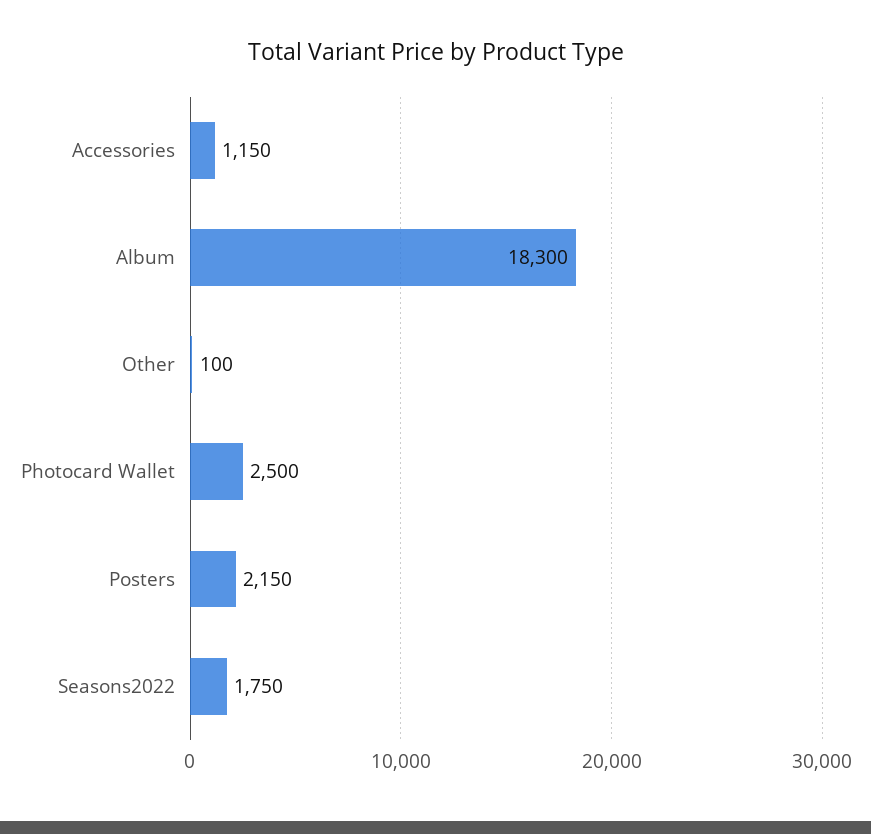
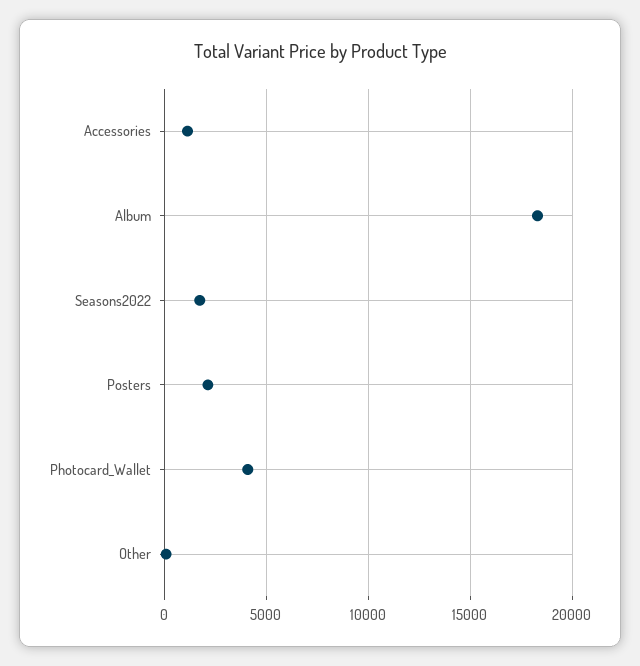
Photocard Wallet: 2500 -> 4000

